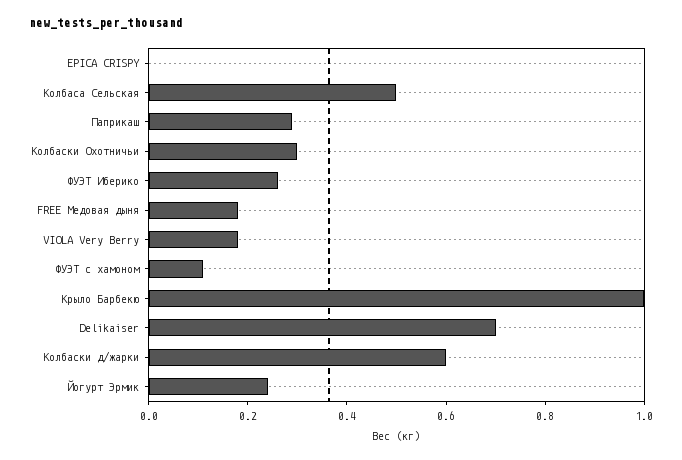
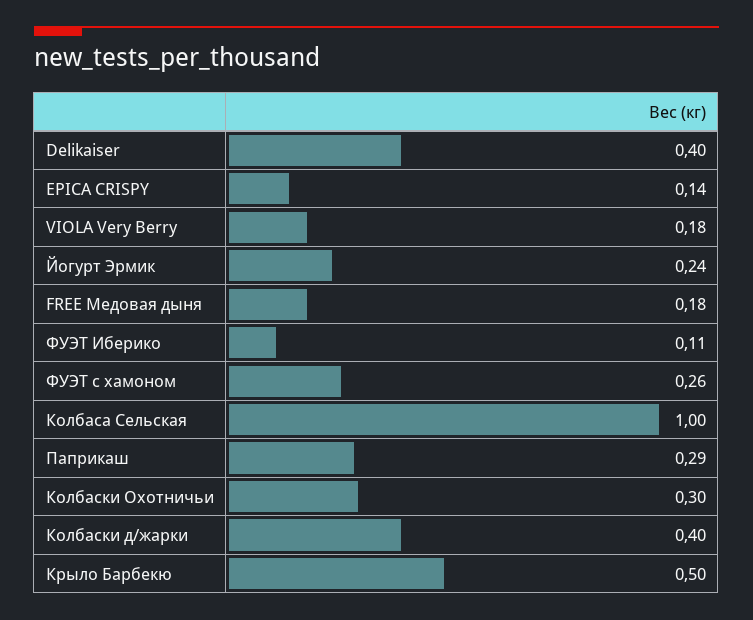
EPICA CRISPY: 0 -> 0.14
Колбаса Сельская: 0.5 -> 1
ФУЭТ Иберико: 0.25 -> 0.11
ФУЭТ с хамоном: 0.1 -> 0.26
Крыло Барбекю: 1 -> 0.5
Delikaiser: 0.7 -> 0.4
Колбаски д/жарки: 0.6 -> 0.4

